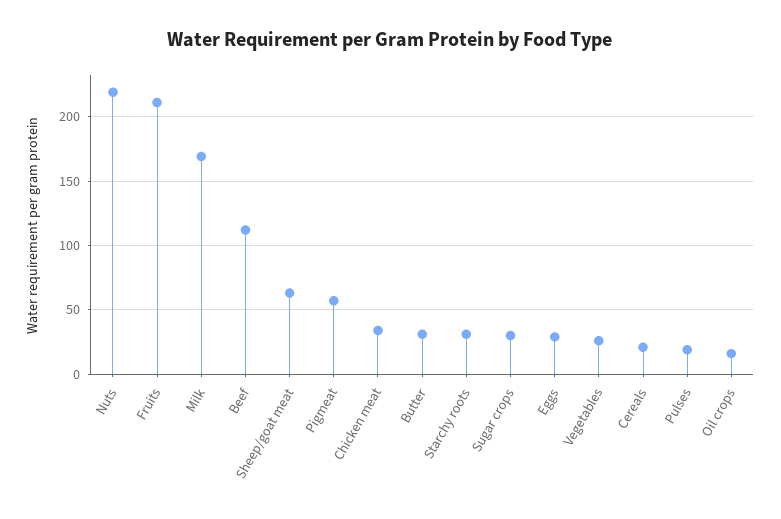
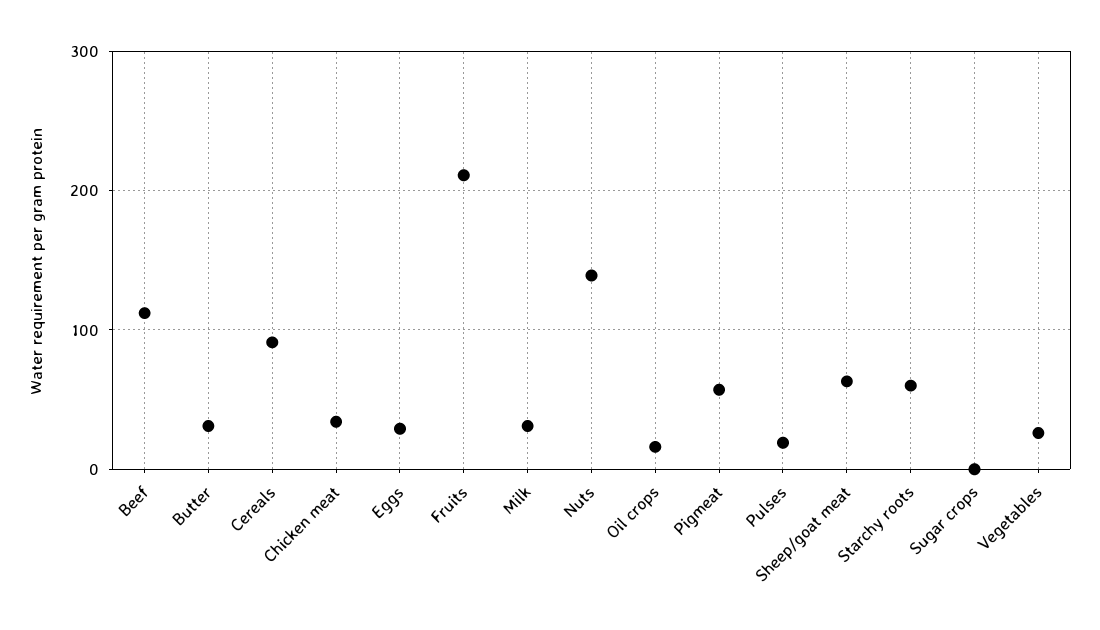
Nuts: 220 -> 140
Milk: 170 -> 30
Starchy roots: 30 -> 60
Sugar crops: 30 -> 0
Cereals: 20 -> 90

